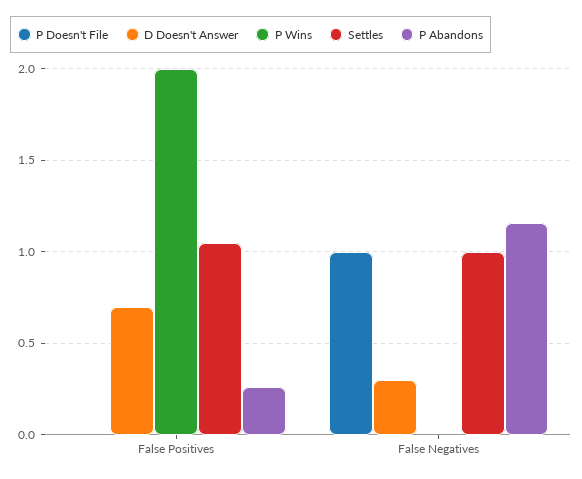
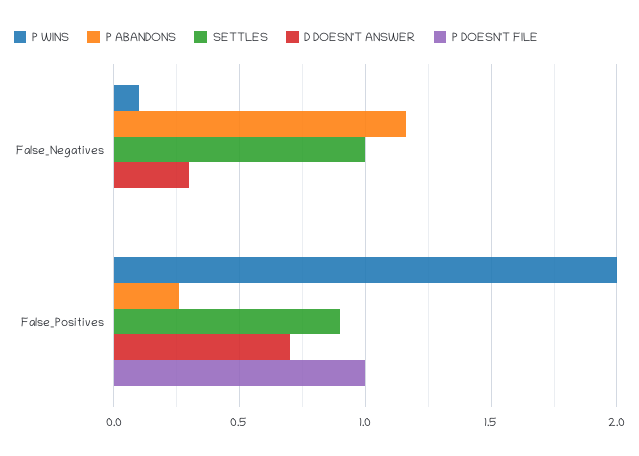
P Doesn't File, False Positives: 0 -> 1
Settles, False Positives: 1.05 -> 0.9
P Doesn't File, False Negatives: 1 -> 0
P Wins, False Negatives: 0 -> 0.1

